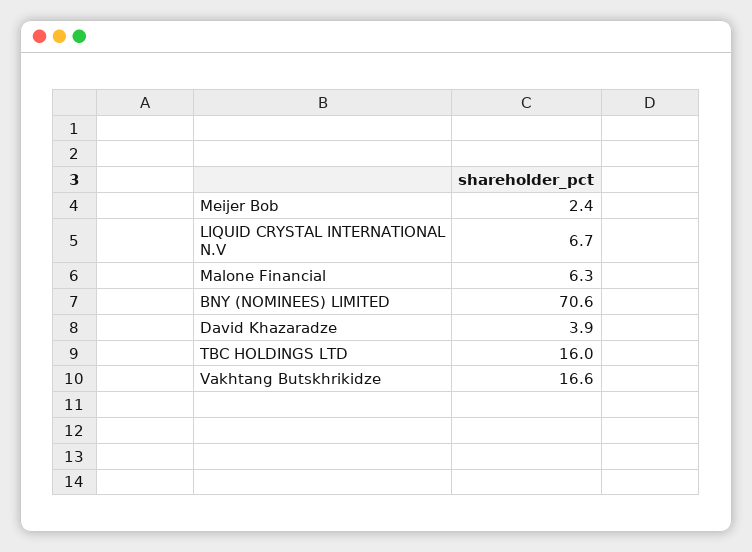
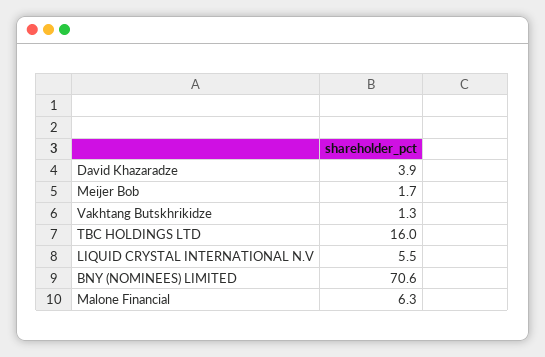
Meijer Bob: 2.4 -> 1.7
LIQUID CRYSTAL INTERNATIONAL N.V: 6.7 -> 5.5
Vakhtang Butskhrikidze: 16.6 -> 1.3

